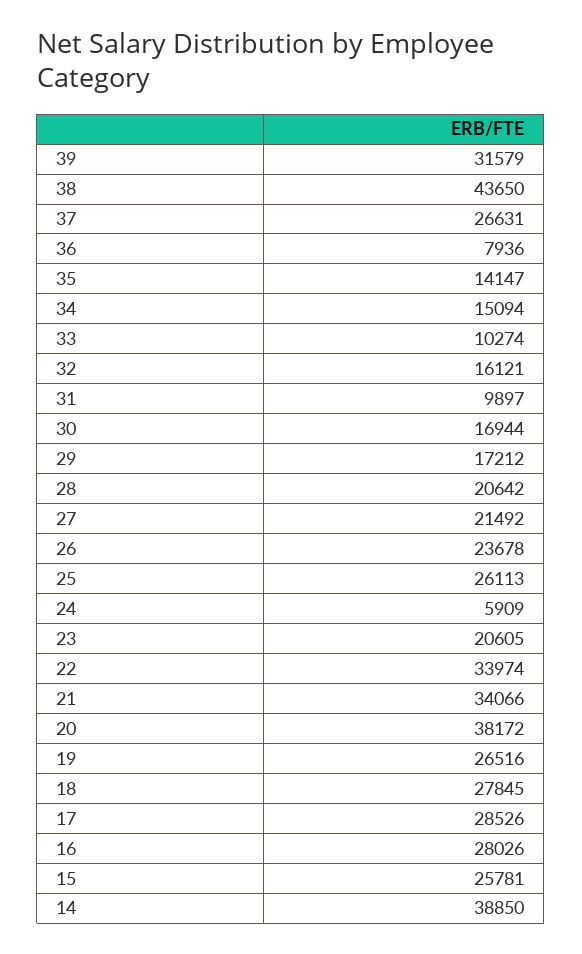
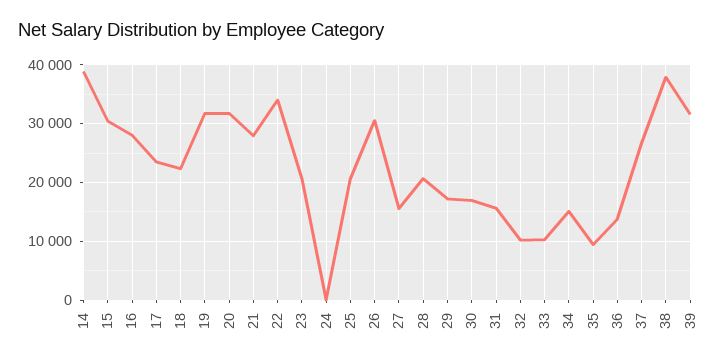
38: 43650 -> 38000
36: 7936 -> 14000
35: 14147 -> 10000
32: 16121 -> 10000
31: 9897 -> 16000
27: 21492 -> 16000
26: 23678 -> 30000
25: 26113 -> 20000
24: 5909 -> 0
21: 34066 -> 28000
20: 38172 -> 32000
19: 26516 -> 32000
18: 27845 -> 22000
17: 28526 -> 24000
15: 25781 -> 30000

